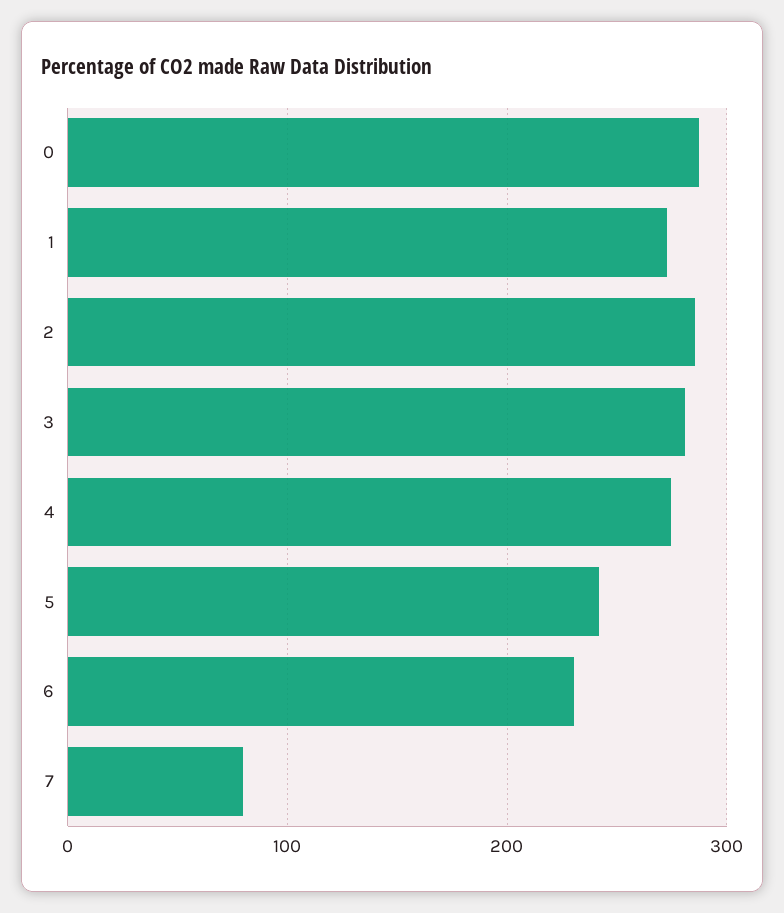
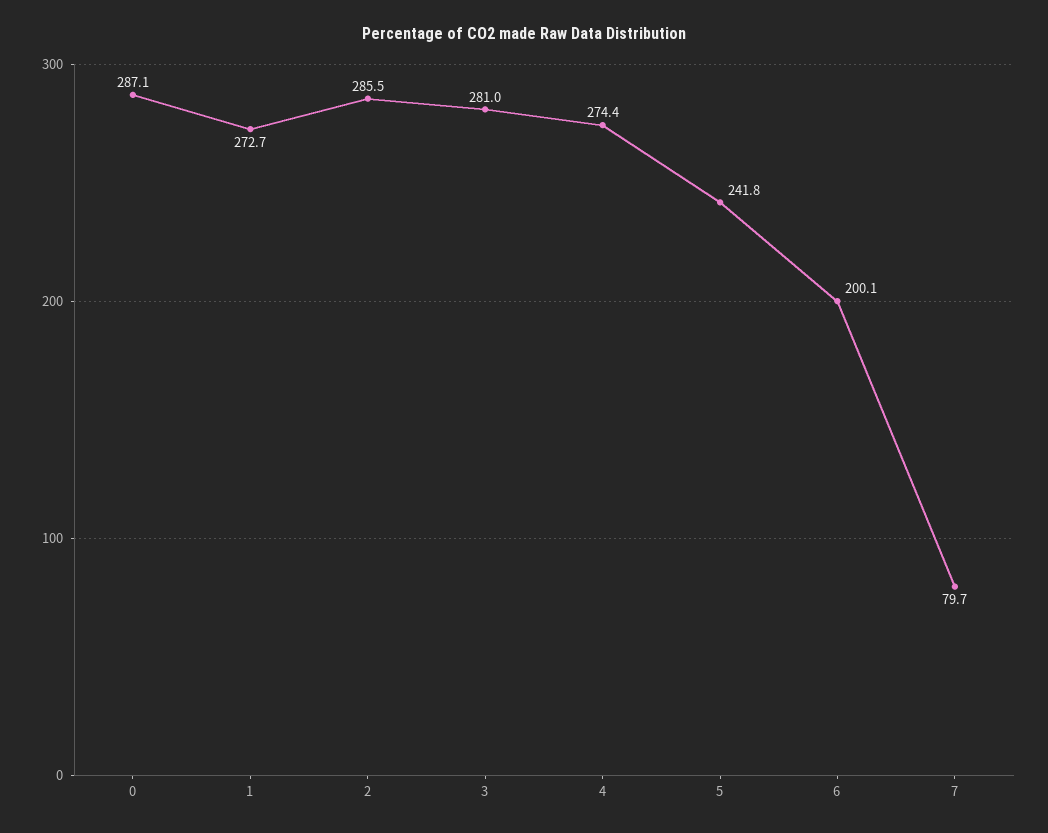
6: 230 -> 200.1

